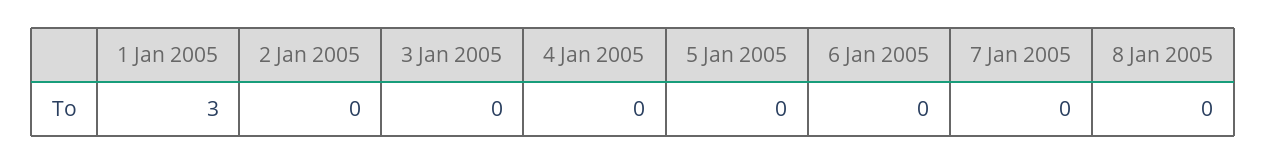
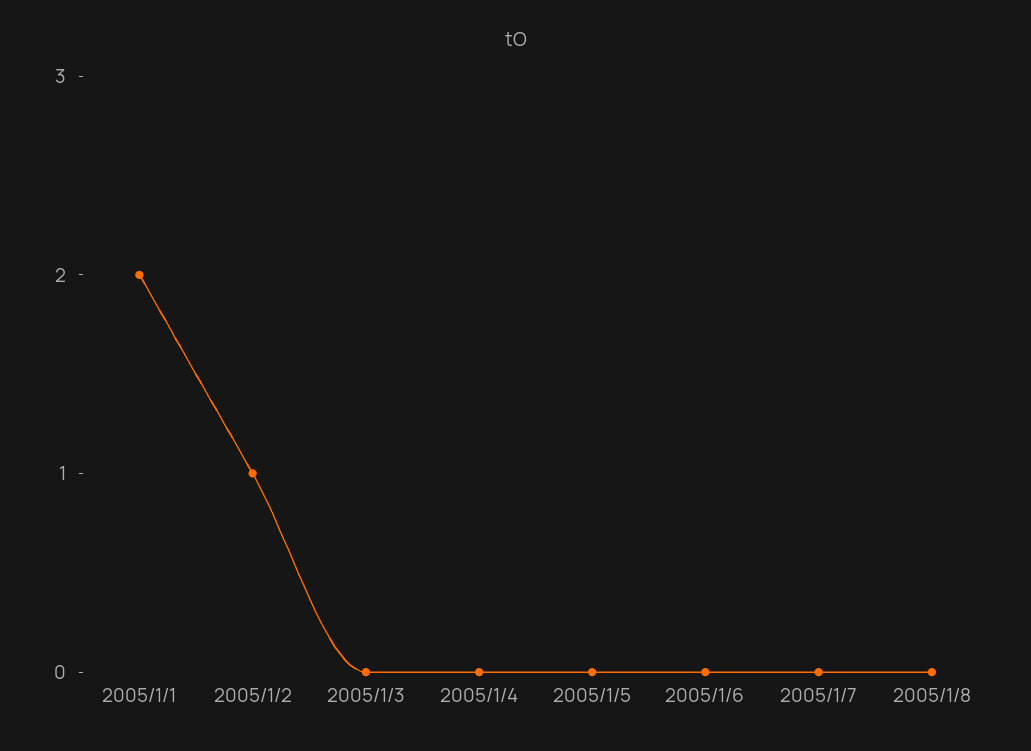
1 Jan 2005: 3 -> 2
2 Jan 2005: 0 -> 1

